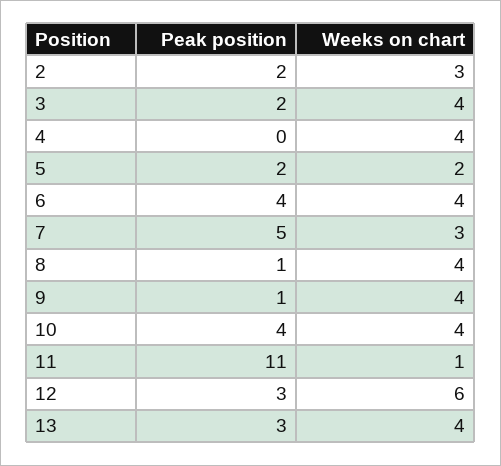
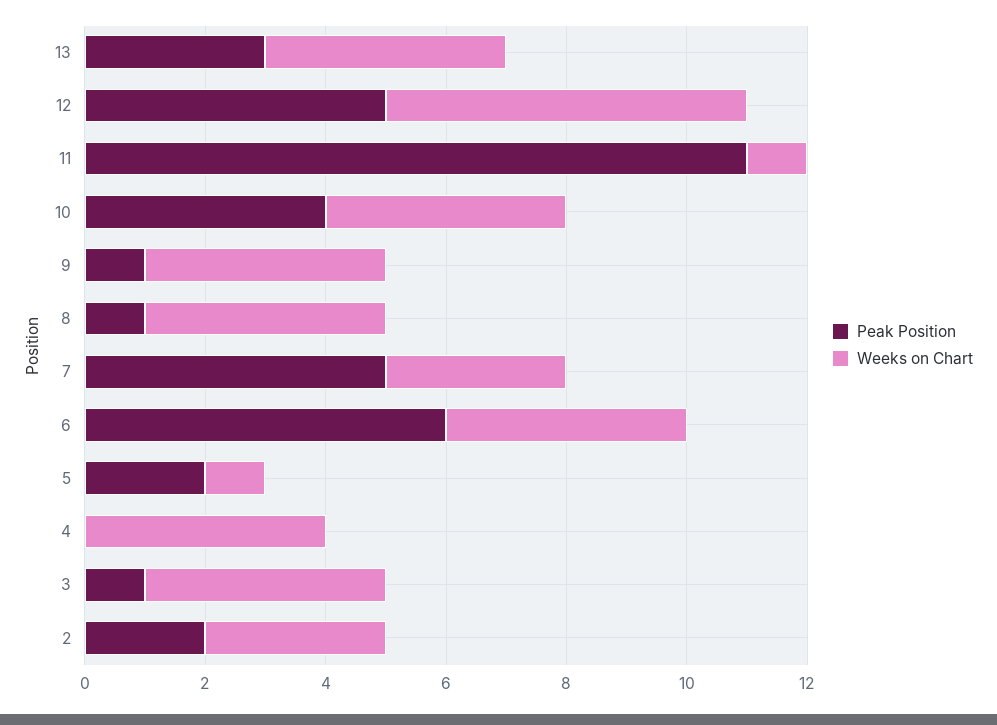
Peak position, 3: 2 -> 1
Weeks on chart, 5: 2 -> 1
Peak position, 6: 4 -> 6
Peak position, 12: 3 -> 5

